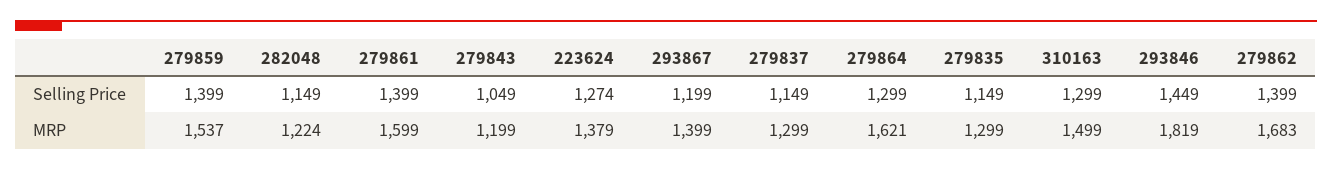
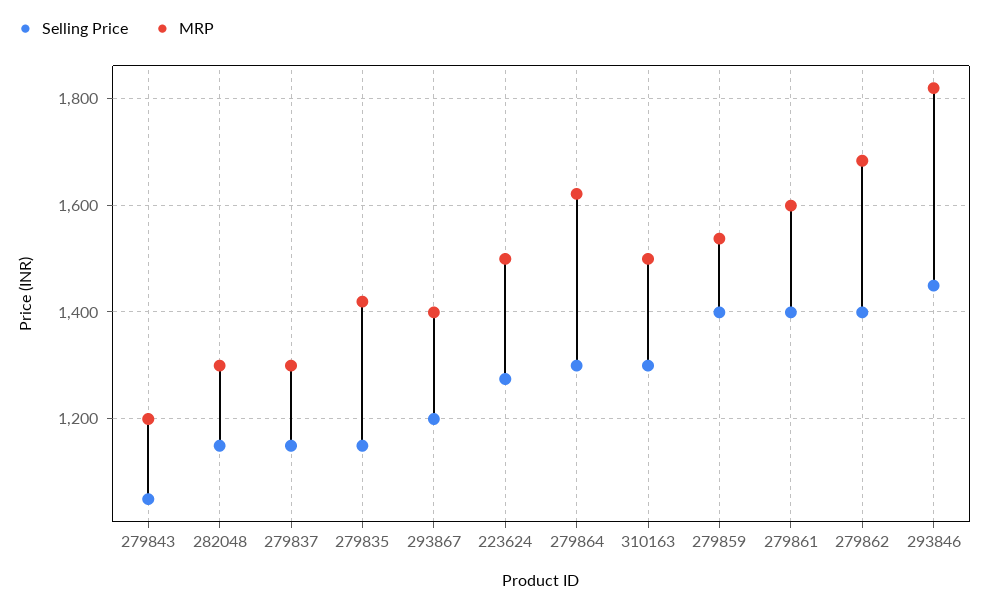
MRP, 282048: 1224 -> 1300
MRP, 223624: 1379 -> 1500
MRP, 279835: 1299 -> 1420

